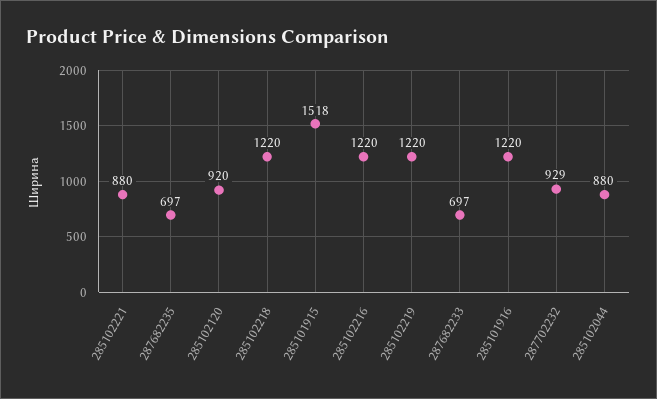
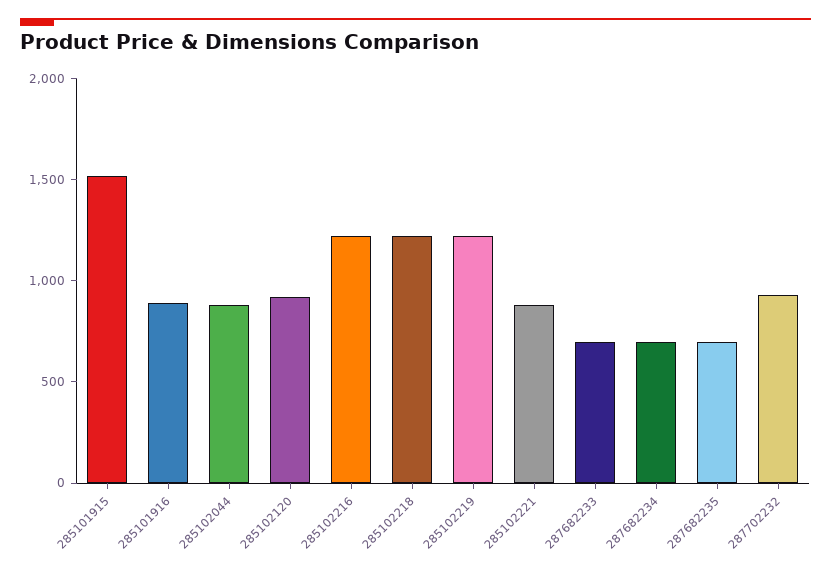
285101916: 1220 -> 900
287682234: none -> 700

